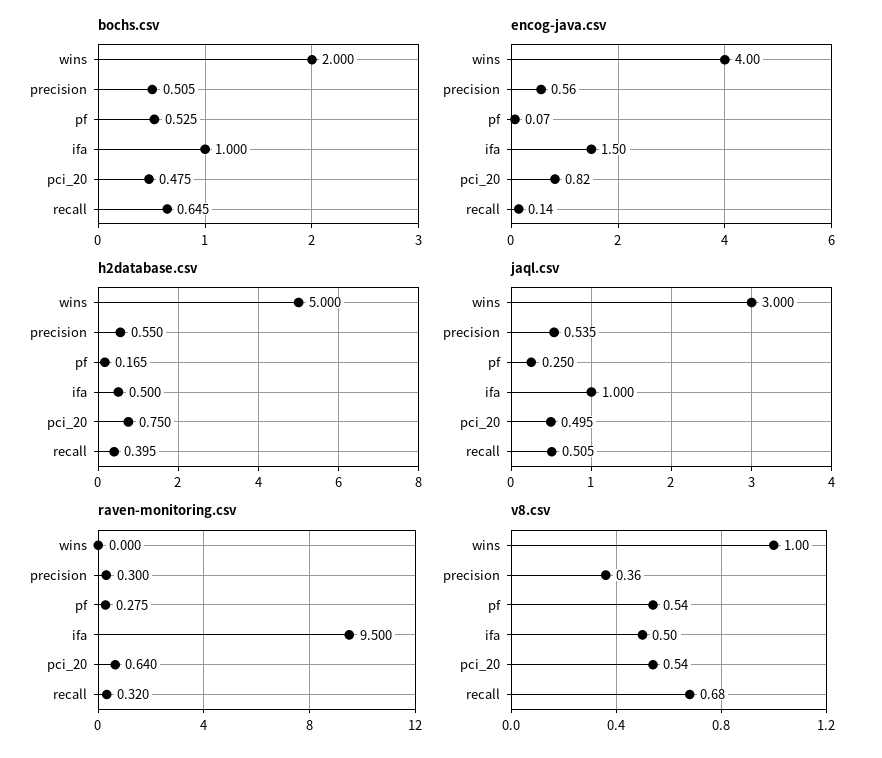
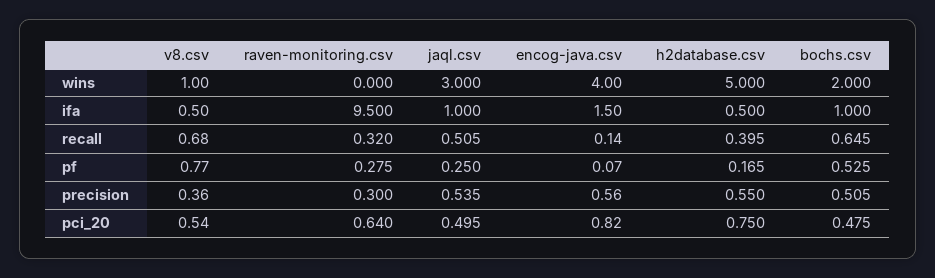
v8.csv, pf: 0.54 -> 0.77

